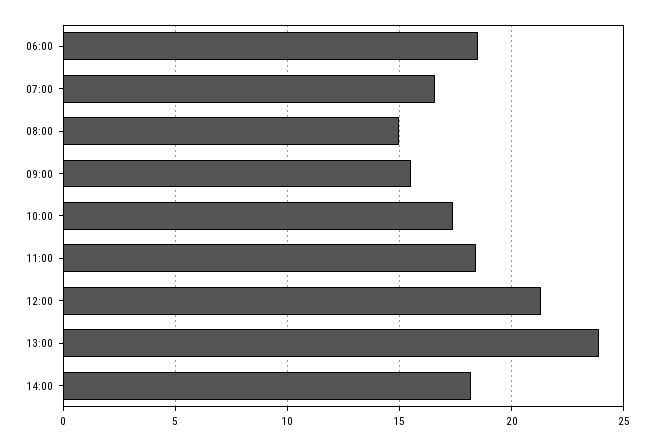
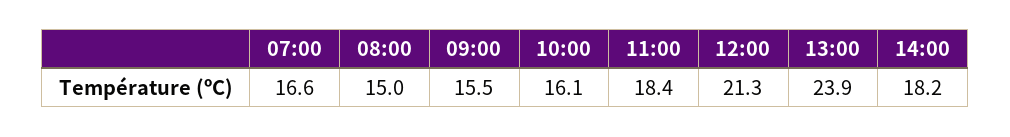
06:00: 18.5 -> none
10:00: 17.5 -> 16.1

